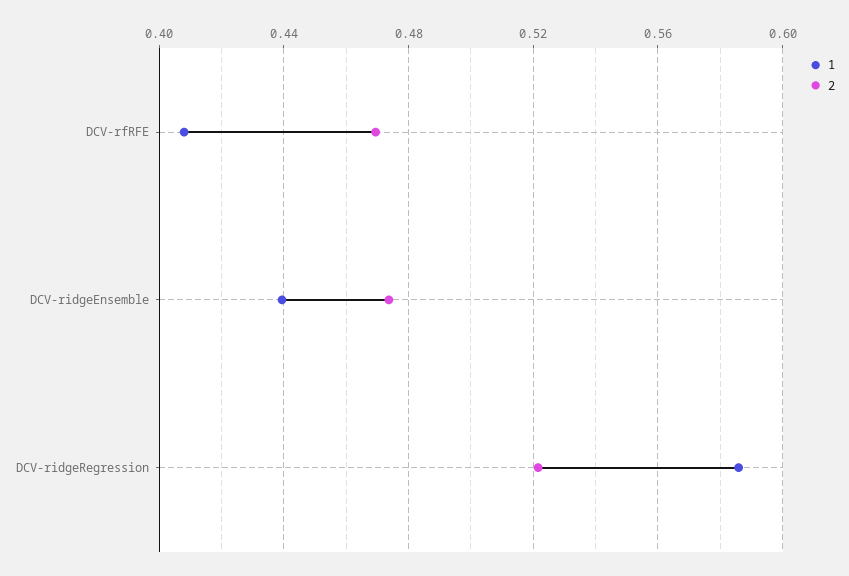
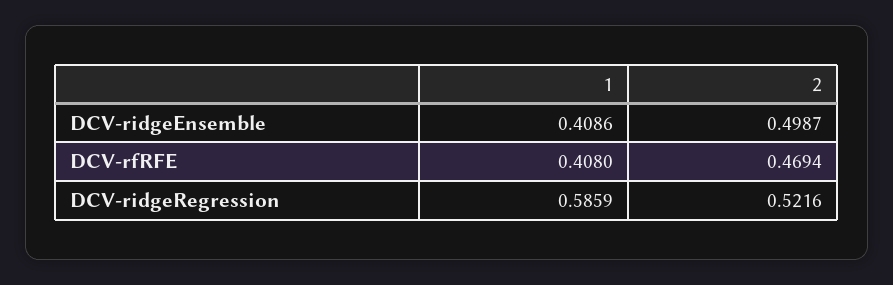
1, DCV-ridgeEnsemble: 0.44 -> 0.4086
2, DCV-ridgeEnsemble: 0.475 -> 0.4987

